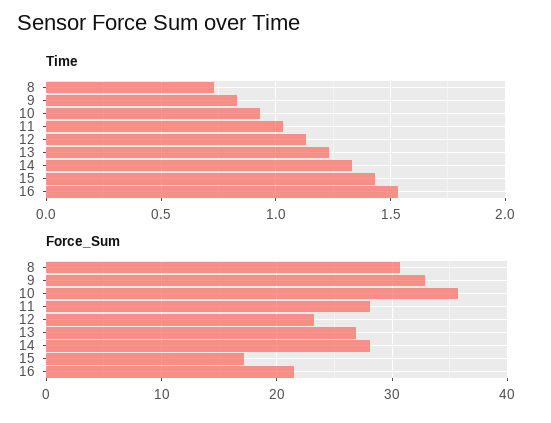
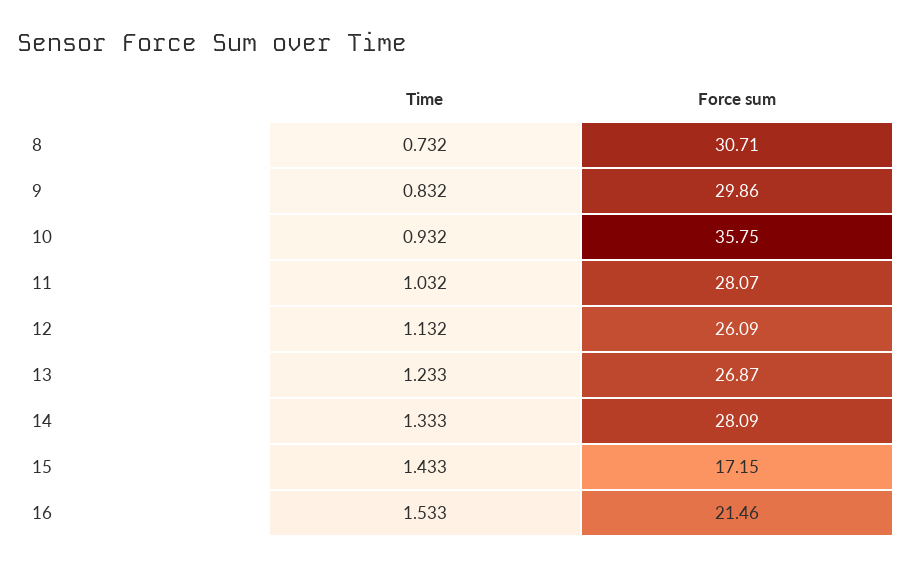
Force_Sum, 9: 33 -> 29.86
Force_Sum, 12: 23 -> 26.09

